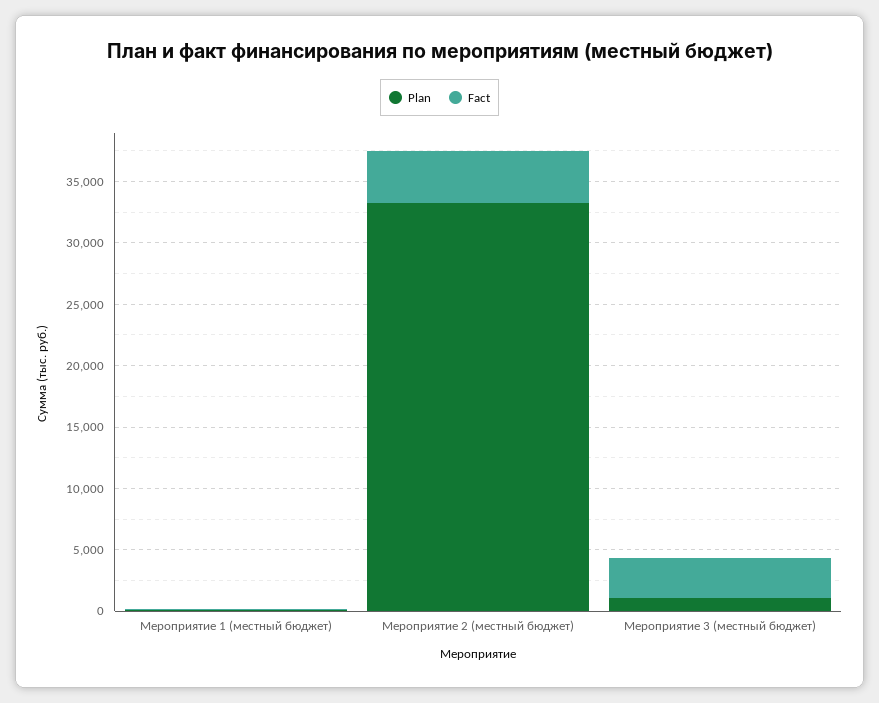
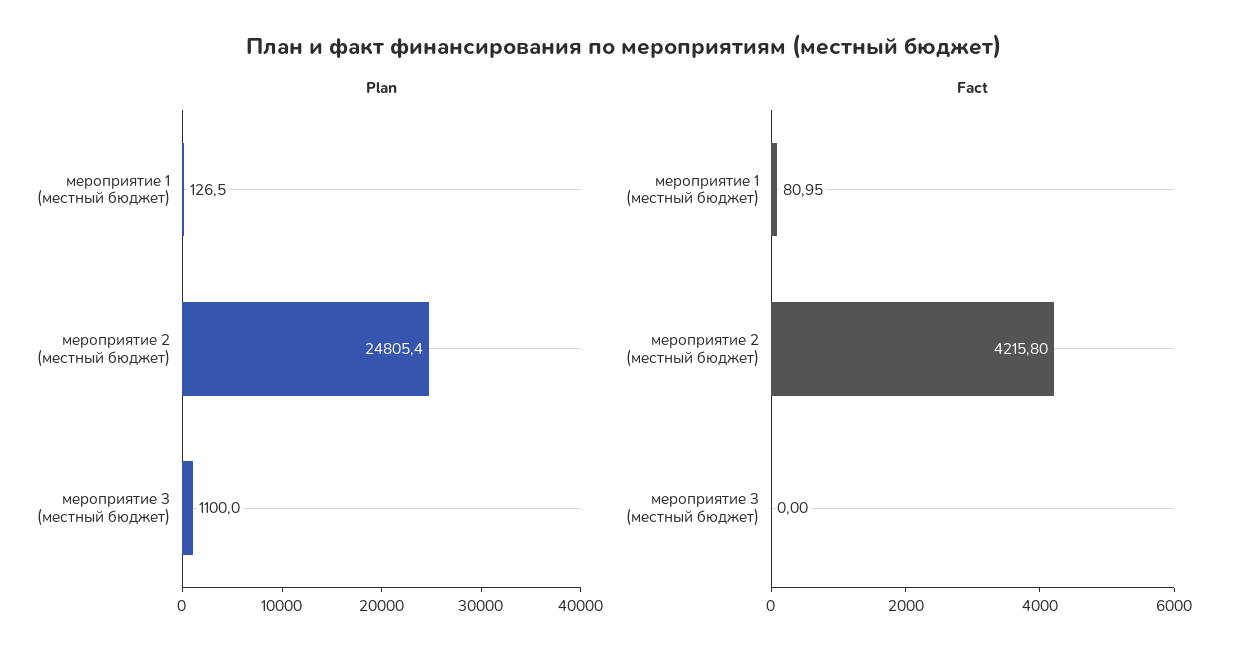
Plan, Мероприятие 2 (местный бюджет): 33000 -> 24805.4
Fact, Мероприятие 3 (местный бюджет): 3000 -> 0

